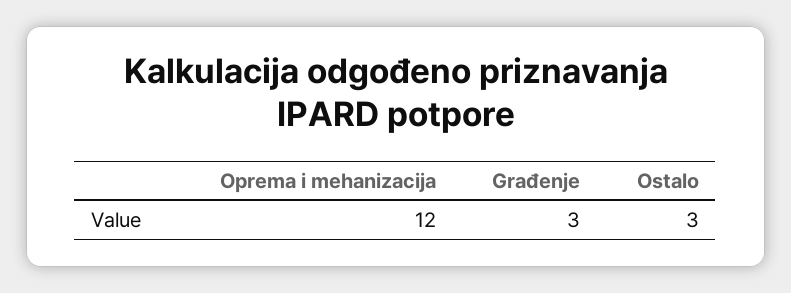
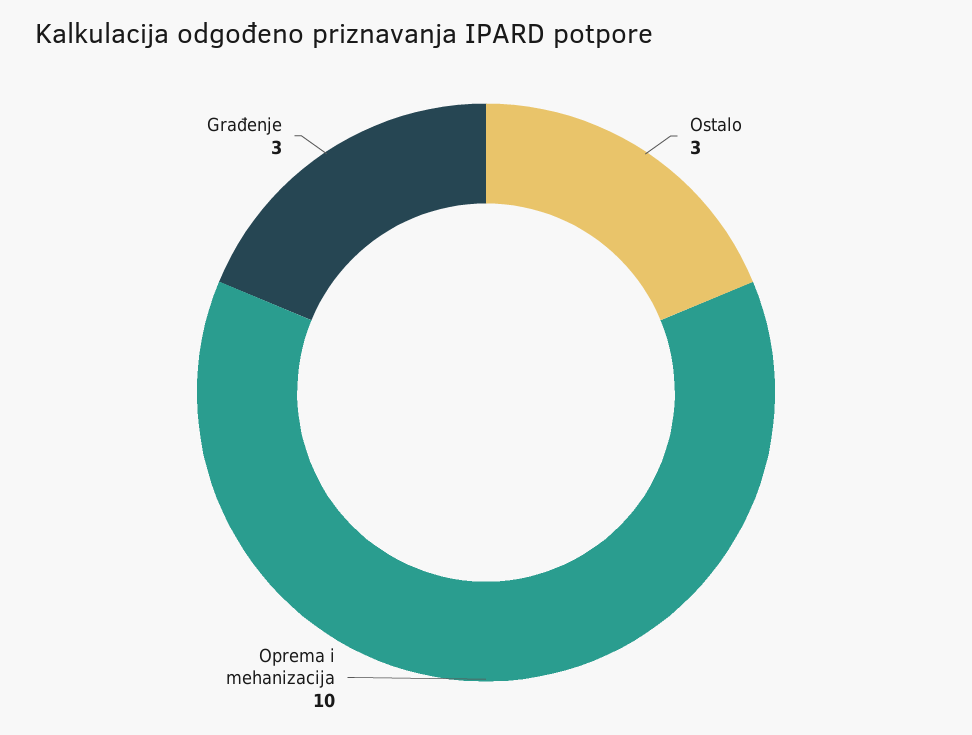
Oprema i mehanizacija: 12 -> 10

